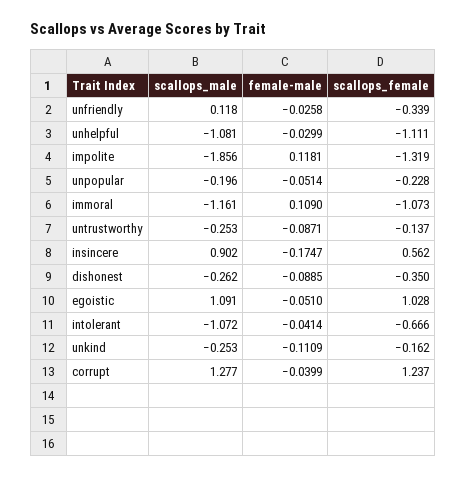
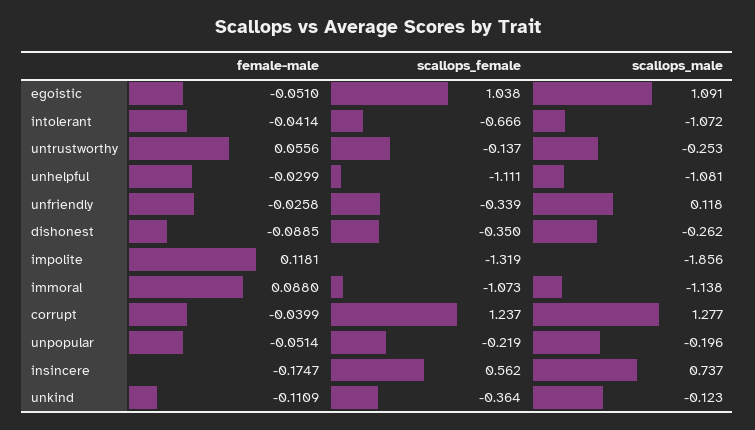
scallops_female, unpopular: -0.228 -> -0.219
scallops_male, immoral: -1.161 -> -1.138
female-male, immoral: 0.109 -> 0.088
female-male, untrustworthy: -0.0871 -> 0.0556
scallops_male, insincere: 0.902 -> 0.737
scallops_female, egoistic: 1.028 -> 1.038
scallops_male, unkind: -0.253 -> -0.123
scallops_female, unkind: -0.162 -> -0.364

